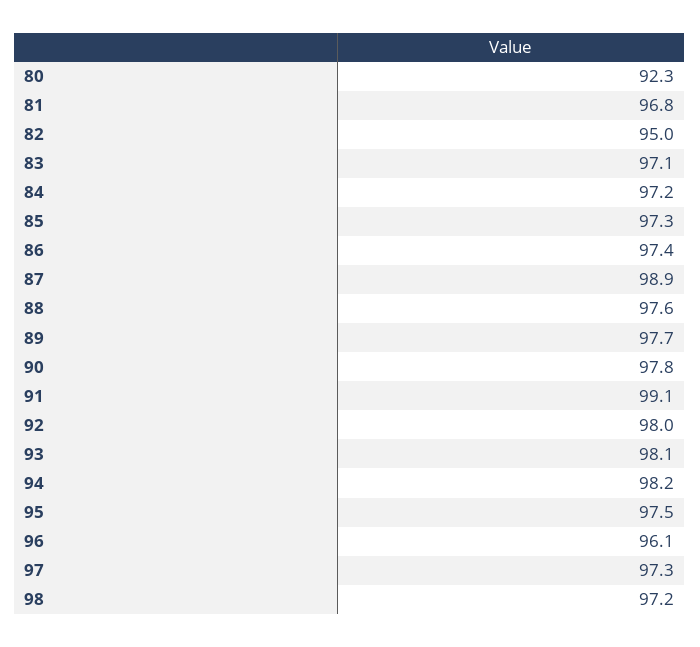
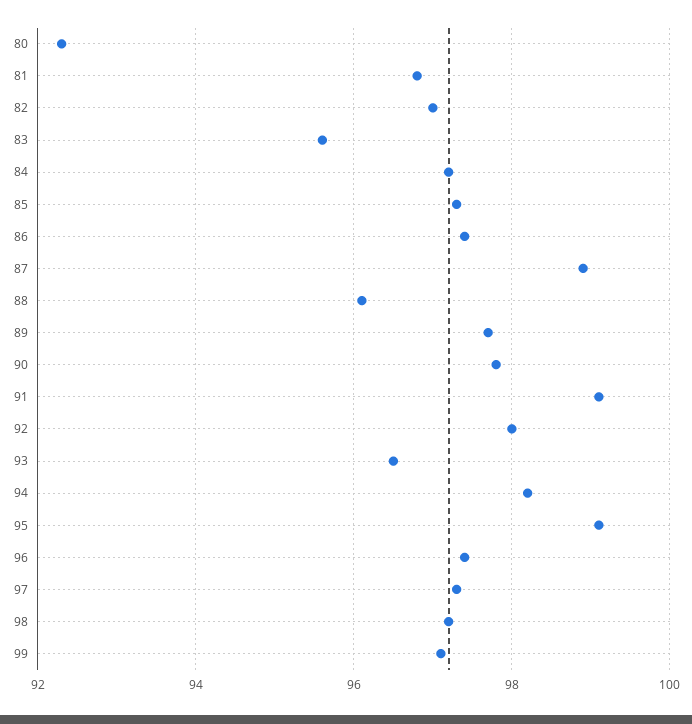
82: 95 -> 97
83: 97.1 -> 95.5
88: 97.6 -> 96
93: 98.1 -> 96.5
95: 97.5 -> 99
96: 96.1 -> 97.5
99: none -> 97

